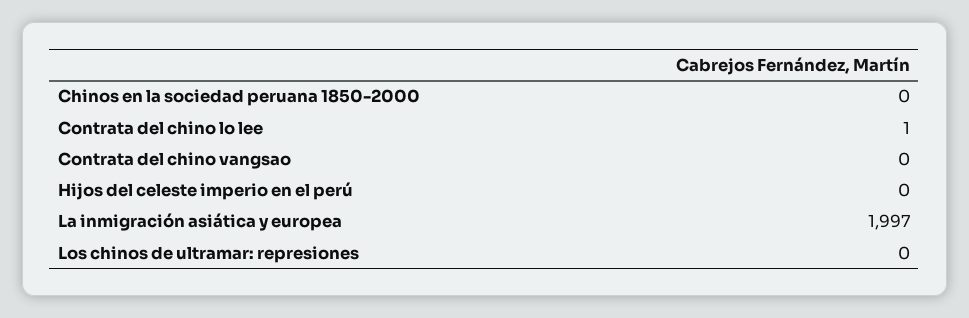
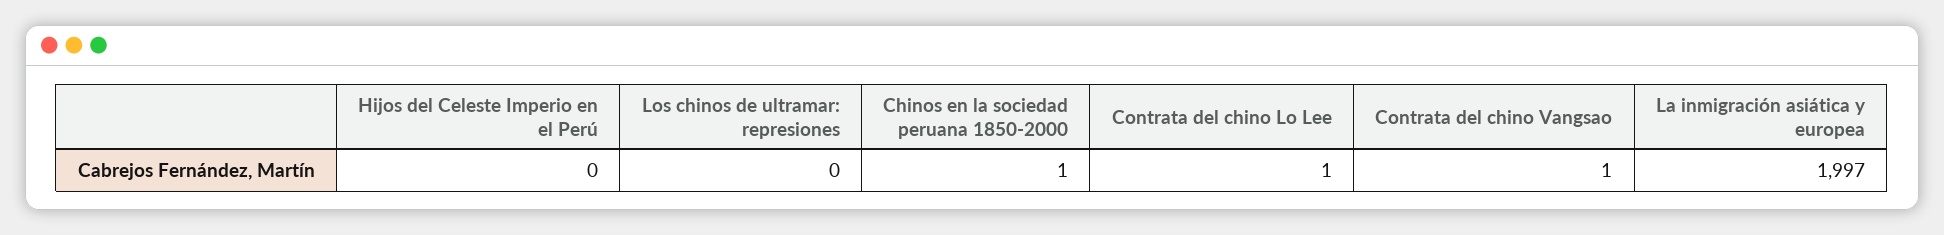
Chinos en la sociedad peruana 1850-2000: 0 -> 1
Contrata del chino vangsao: 0 -> 1

